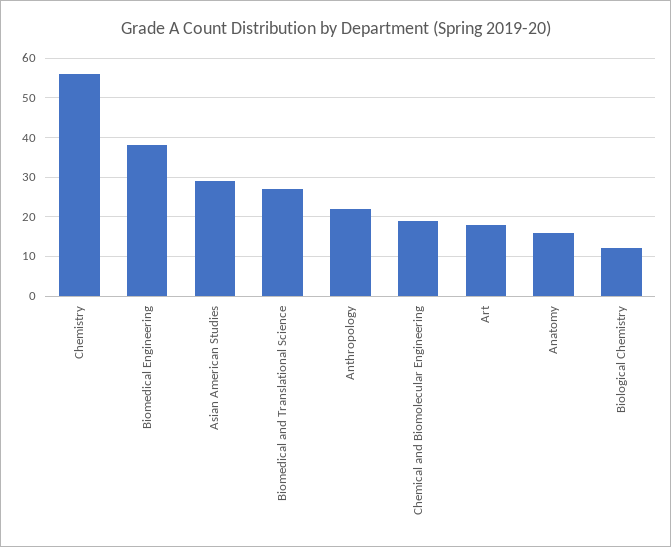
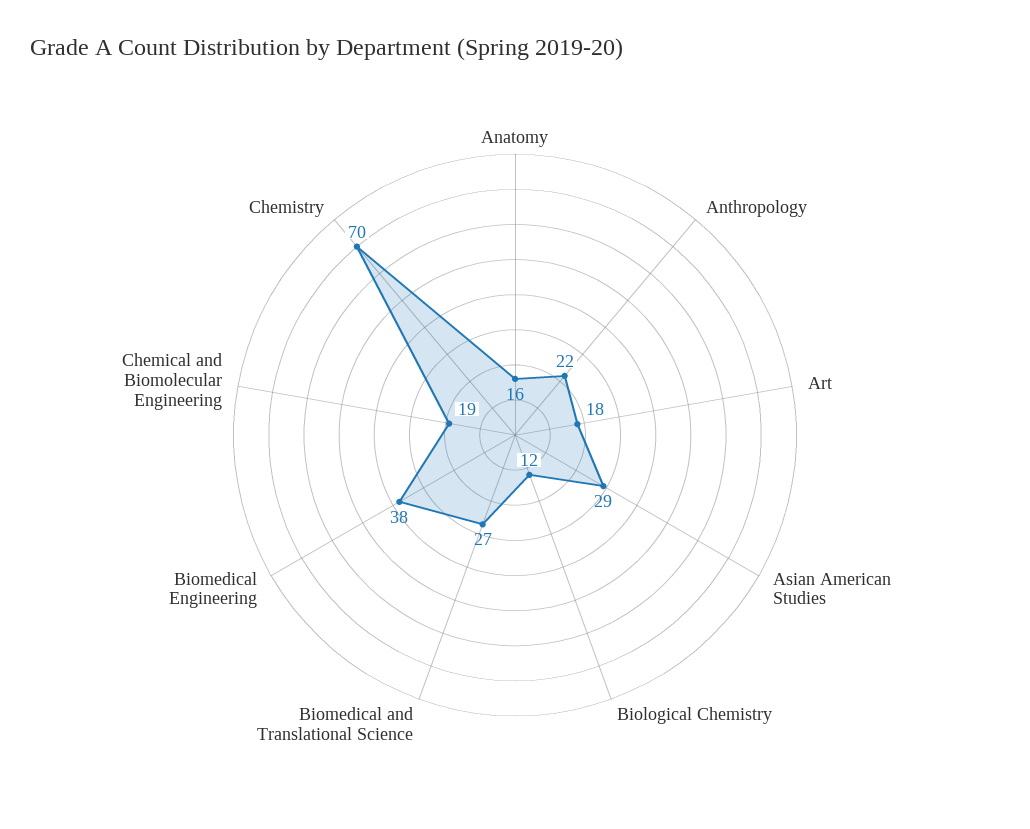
Chemistry: 55 -> 70

